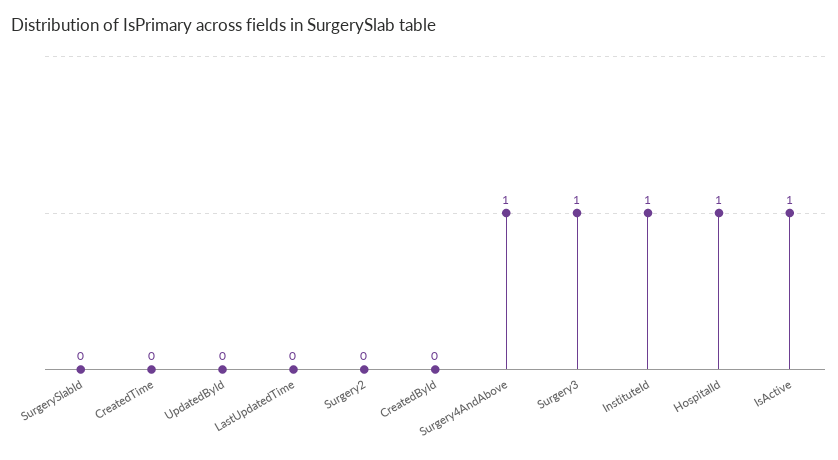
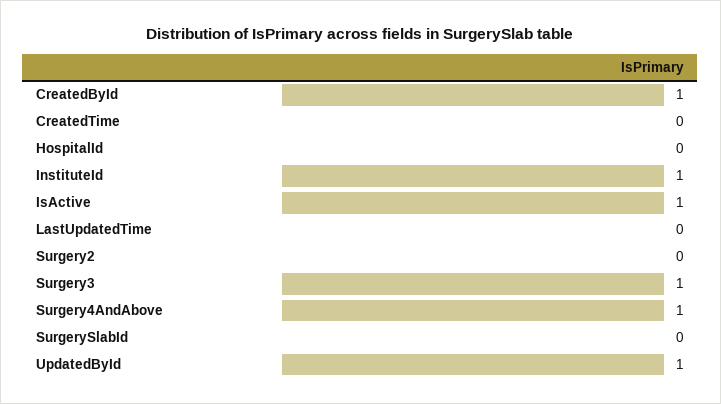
UpdatedById: 0 -> 1
CreatedById: 0 -> 1
HospitalId: 1 -> 0

